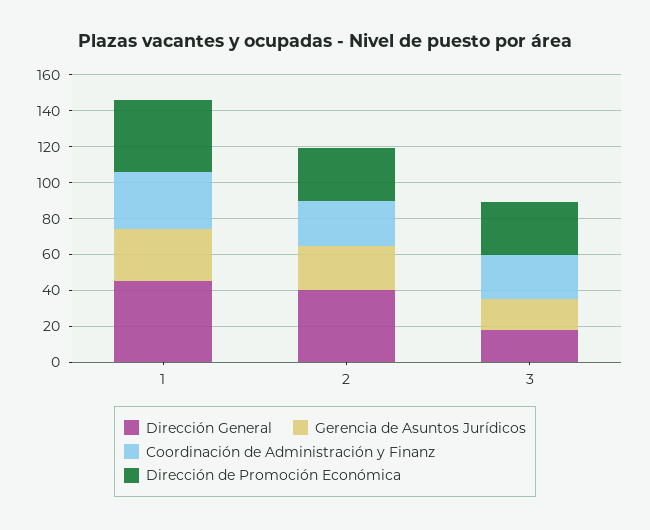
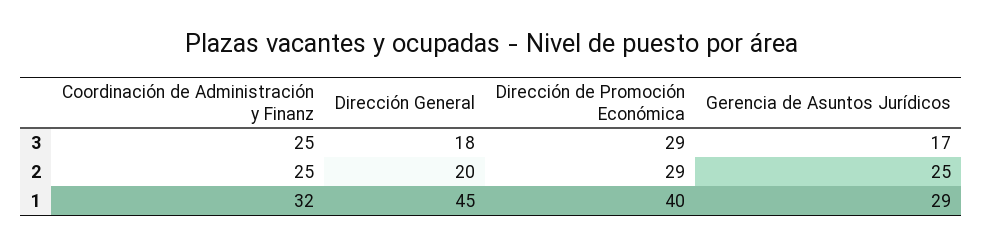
Dirección General, 2: 40 -> 20

